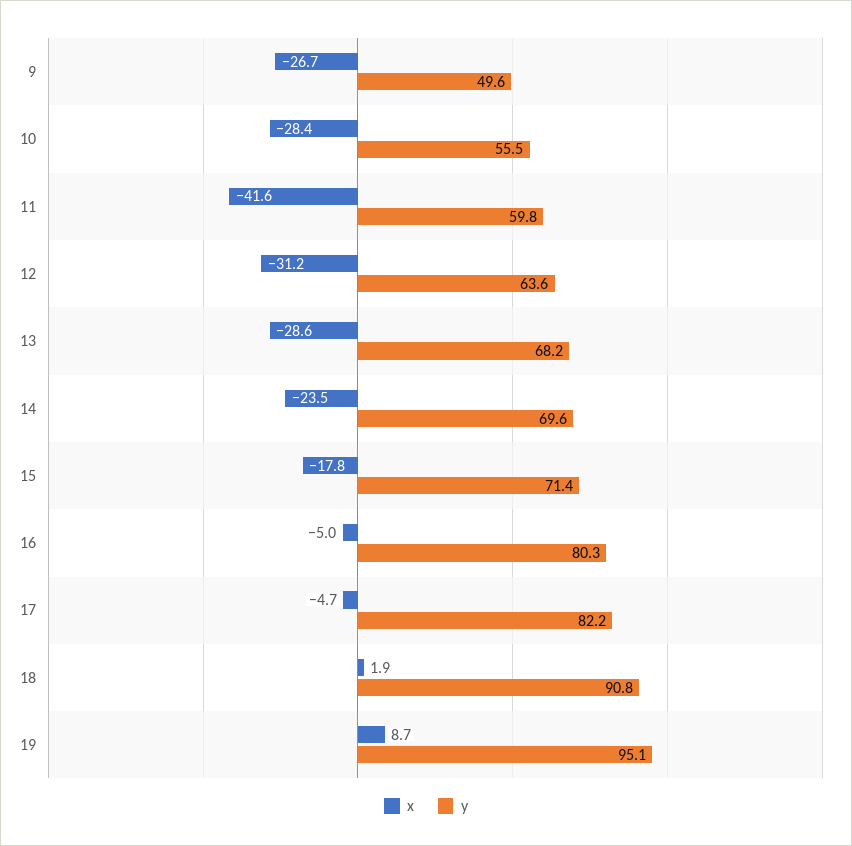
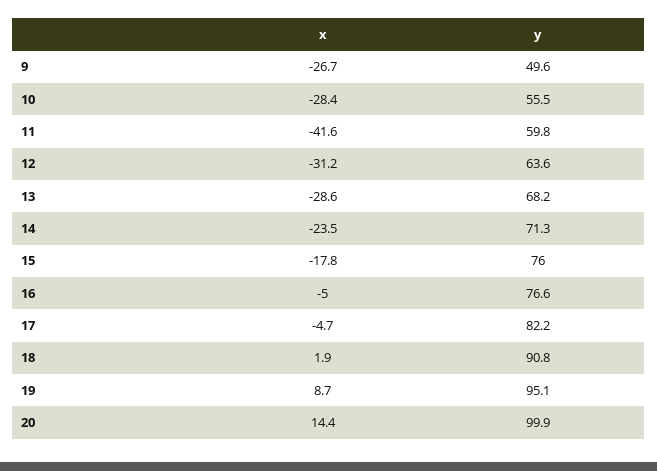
y, 14: 69.6 -> 71.3
y, 15: 71.4 -> 76
y, 16: 80.3 -> 76.6
x, 20: none -> 14.4
y, 20: none -> 99.9

